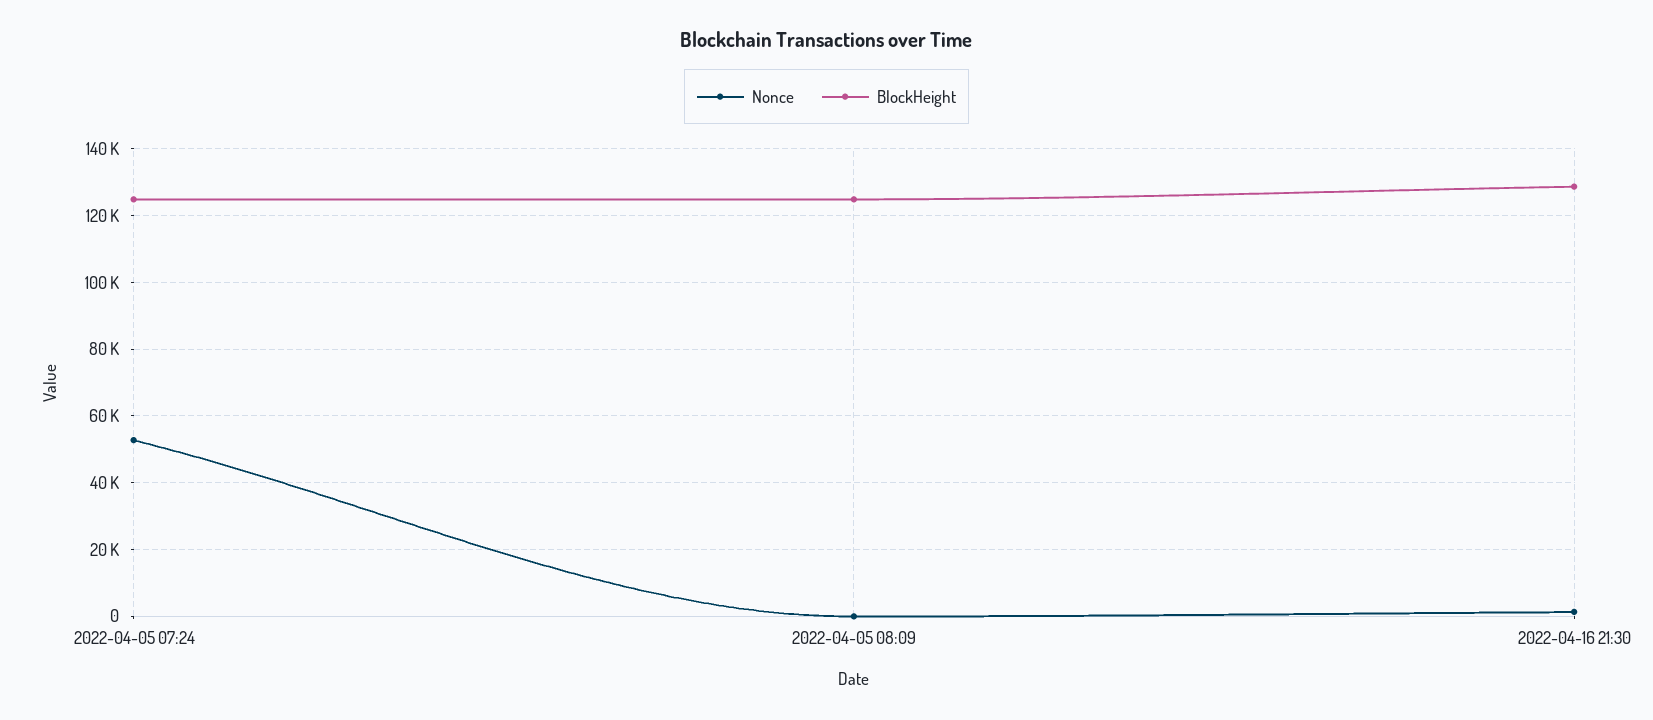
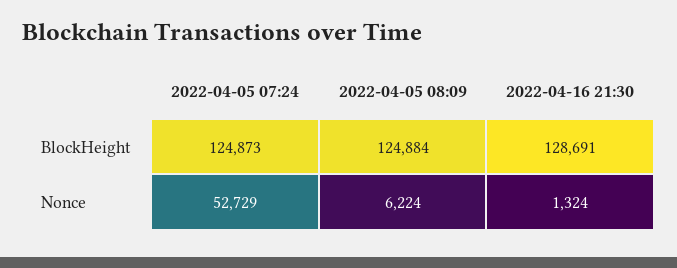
Nonce, 2022-04-05 08:09: 0 -> 6224

